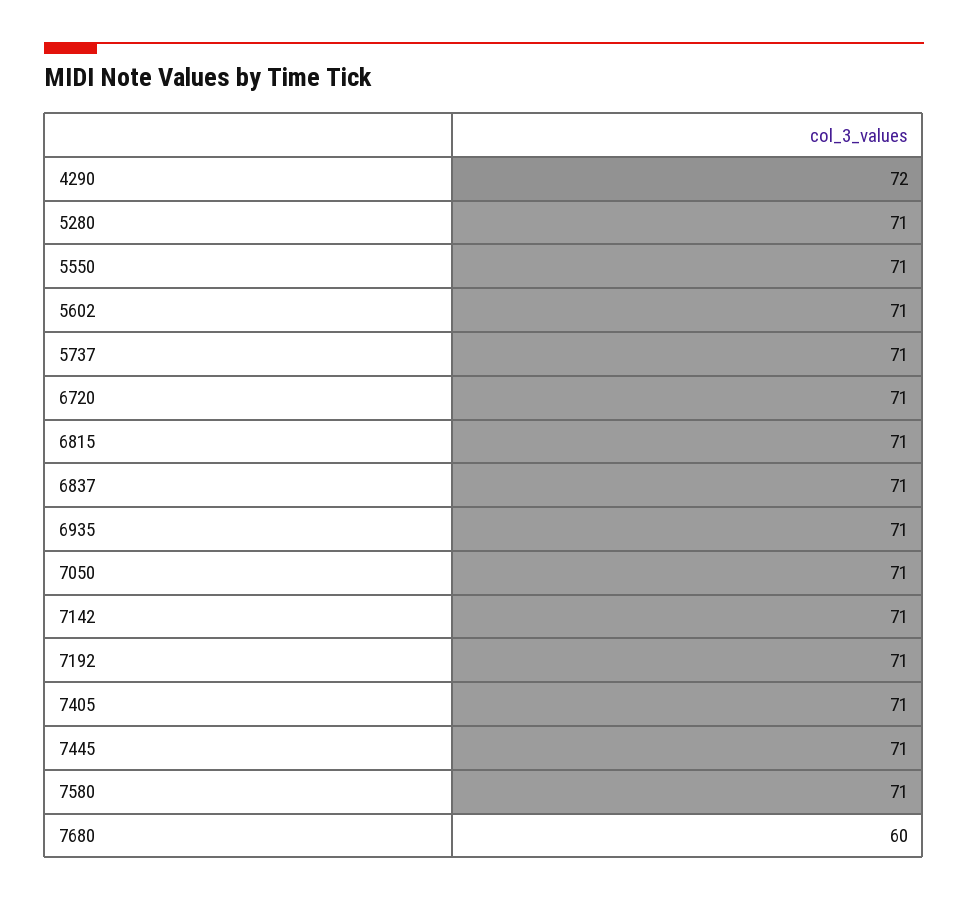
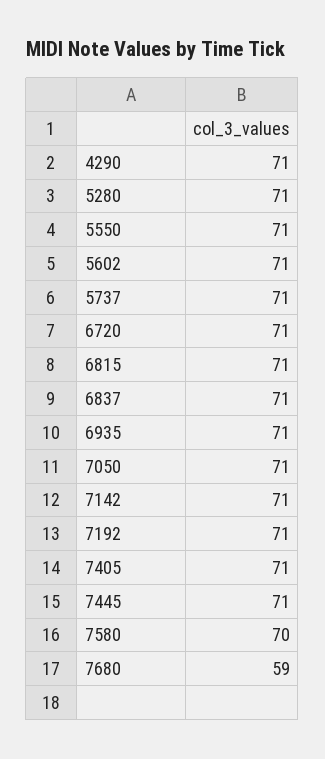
4290: 72 -> 71
7580: 71 -> 70
7680: 60 -> 59

